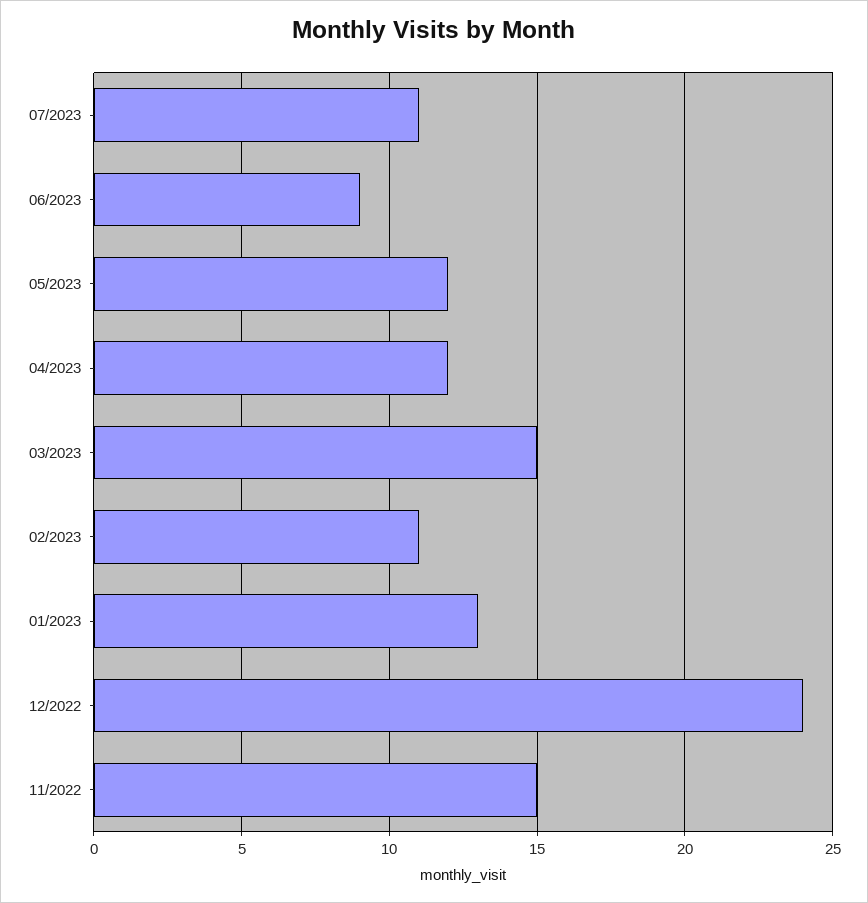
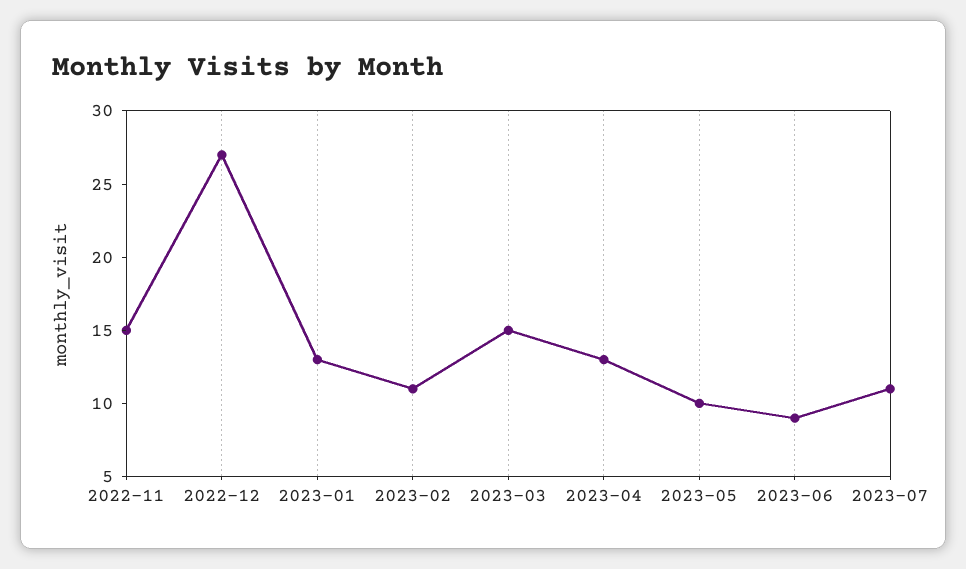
05/2023: 12 -> 10
04/2023: 12 -> 13
12/2022: 24 -> 27

